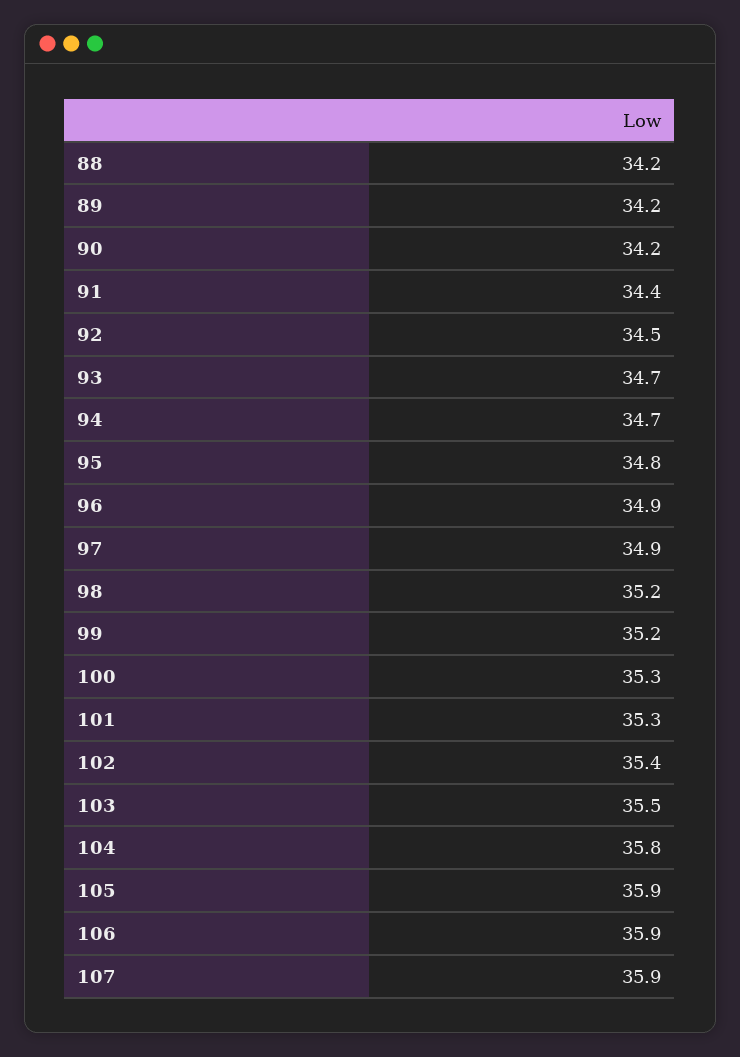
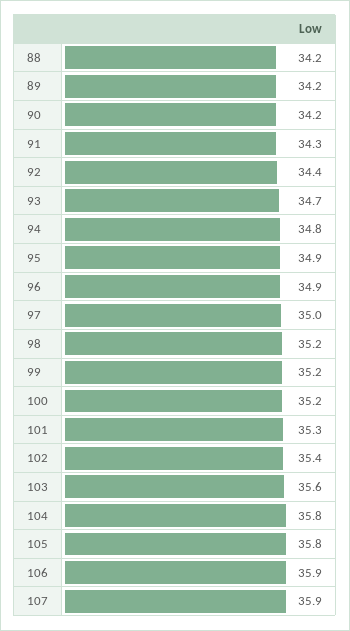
91: 34.4 -> 34.3
92: 34.5 -> 34.4
94: 34.7 -> 34.8
95: 34.8 -> 34.9
97: 34.9 -> 35
100: 35.3 -> 35.2
103: 35.5 -> 35.6
105: 35.9 -> 35.8

